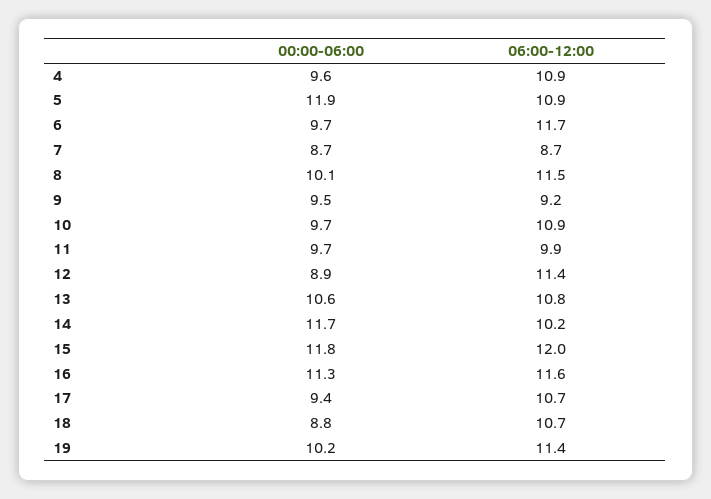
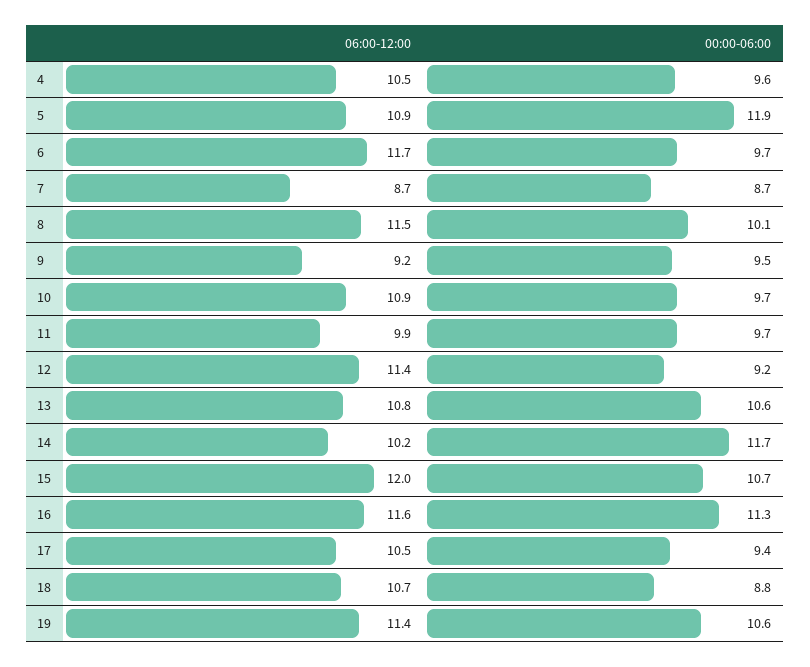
06:00-12:00, 4: 10.9 -> 10.5
00:00-06:00, 12: 8.9 -> 9.2
00:00-06:00, 15: 11.8 -> 10.7
06:00-12:00, 17: 10.7 -> 10.5
00:00-06:00, 19: 10.2 -> 10.6

